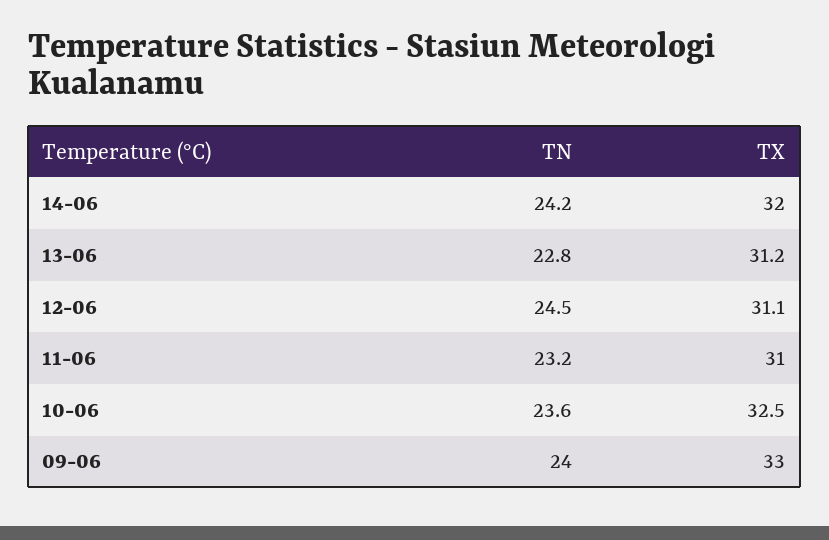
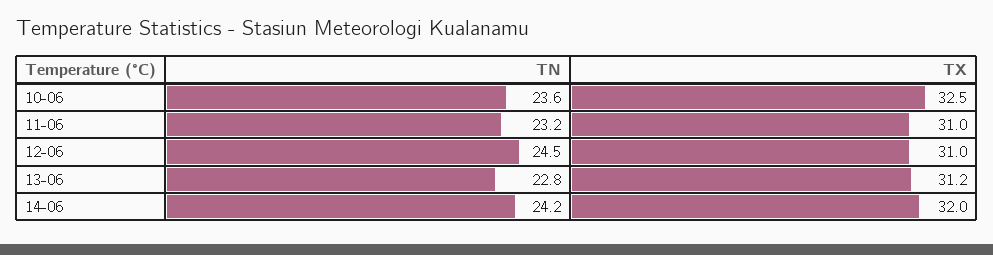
TX, 12-06: 31.1 -> 31
TN, 09-06: 24 -> none
TX, 09-06: 33 -> none

